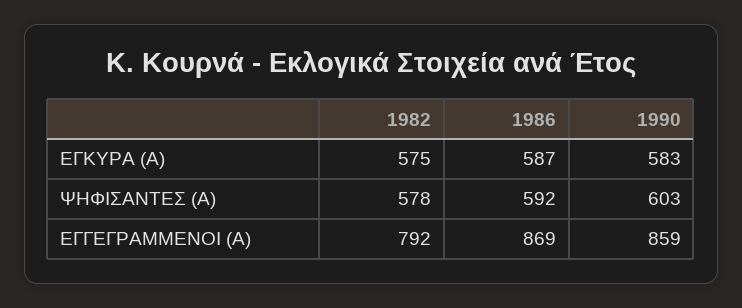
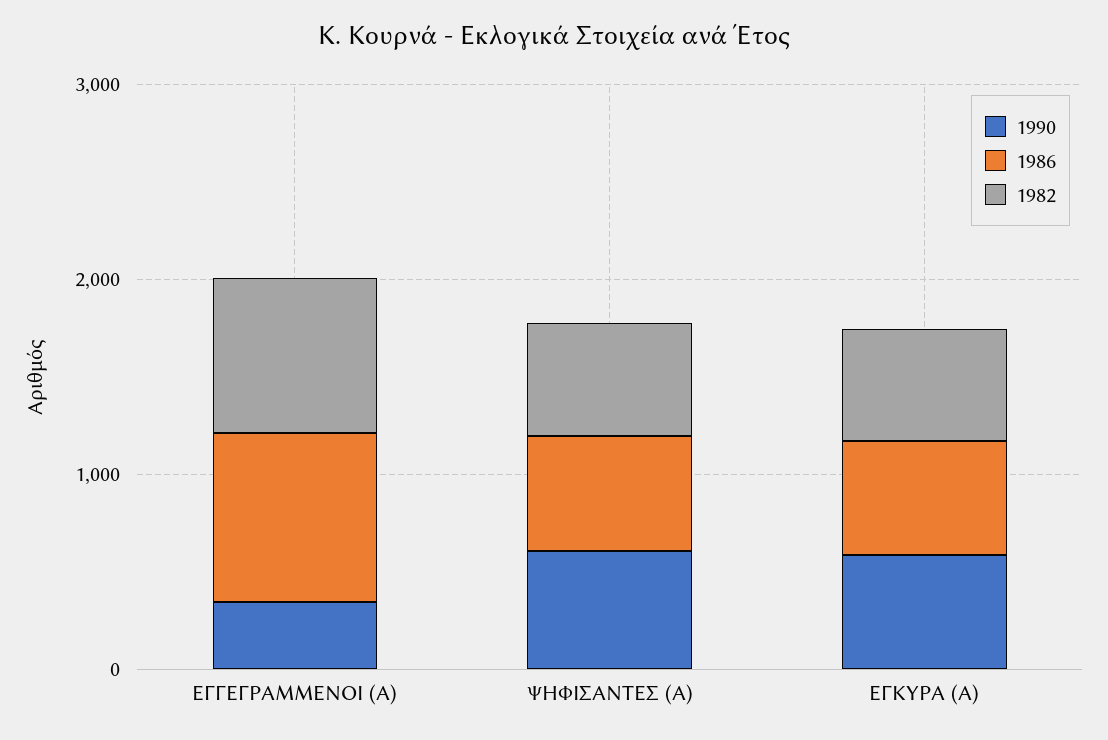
1990, ΕΓΓΕΓΡΑΜΜΕΝΟΙ (Α): 859 -> 400

